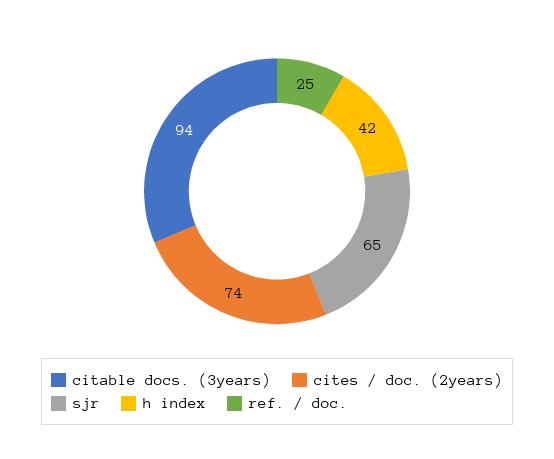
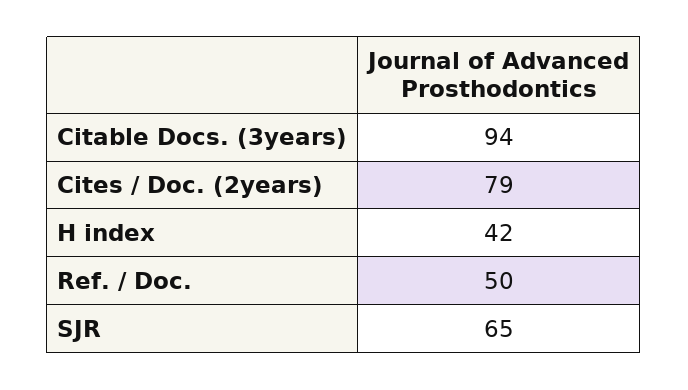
cites / doc. (2years): 74 -> 79
ref. / doc.: 25 -> 50

